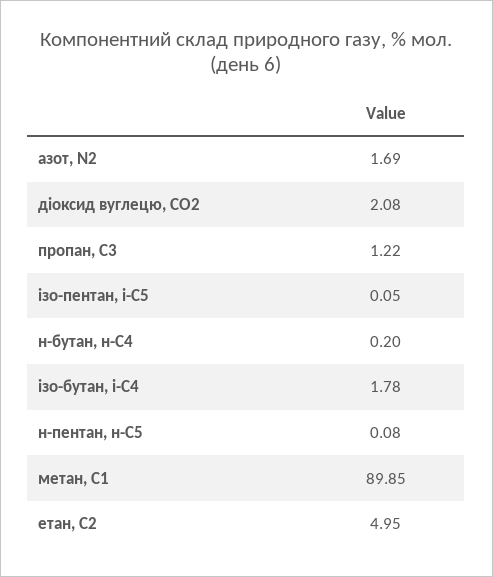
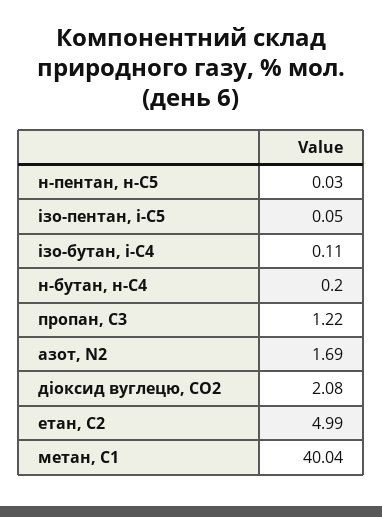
ізо-бутан, і-С4: 1.78 -> 0.11
н-пентан, н-С5: 0.08 -> 0.03
метан, С1: 89.85 -> 40.04
етан, С2: 4.95 -> 4.99

